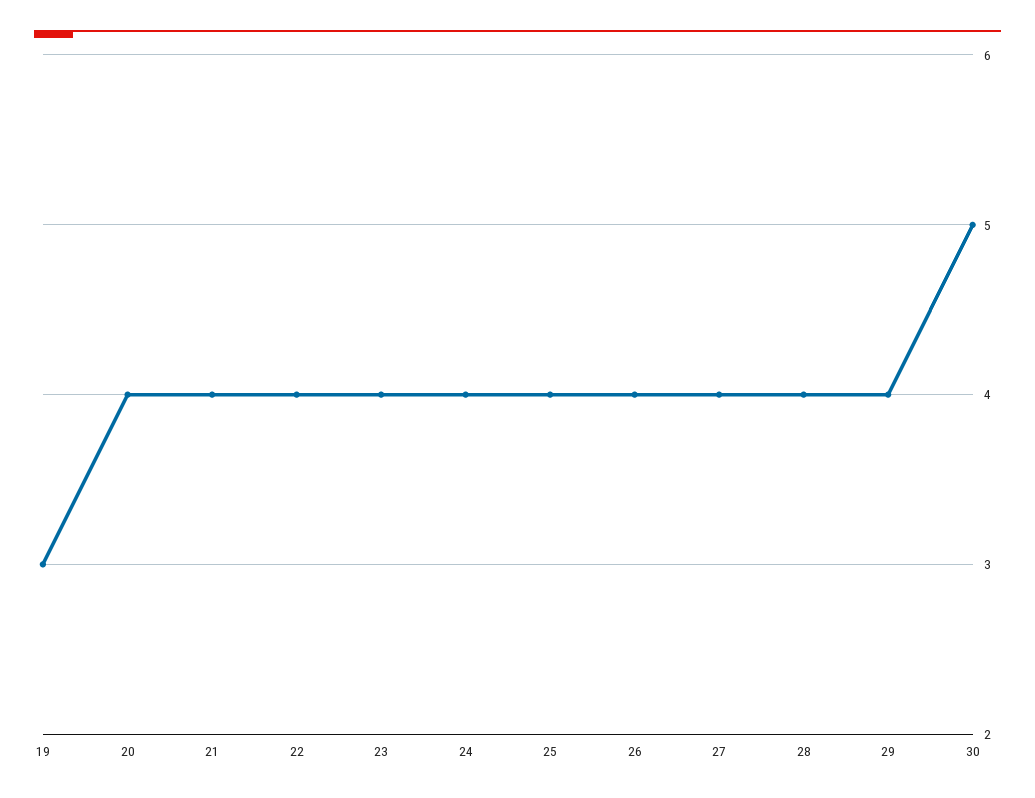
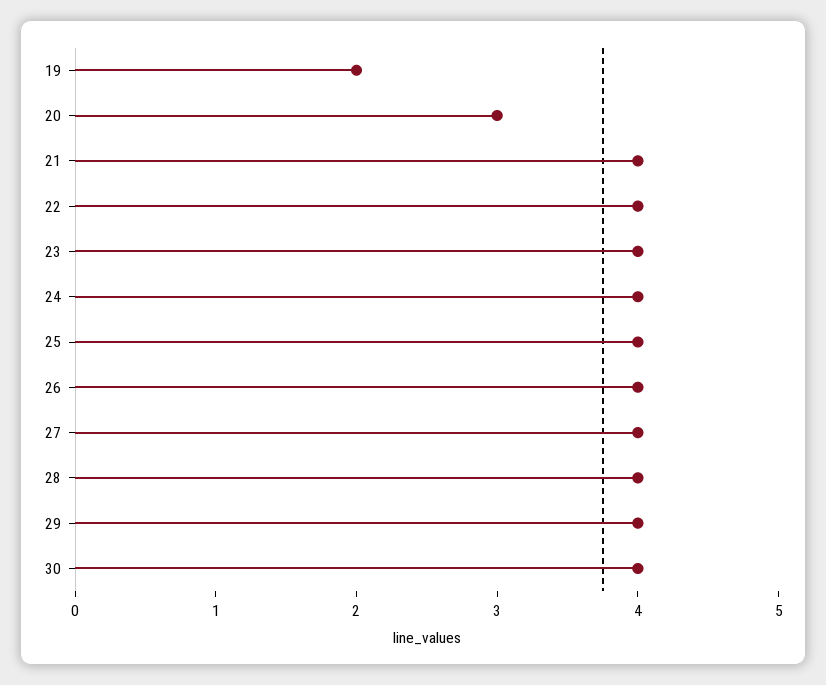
19: 3 -> 2
20: 4 -> 3
30: 5 -> 4

